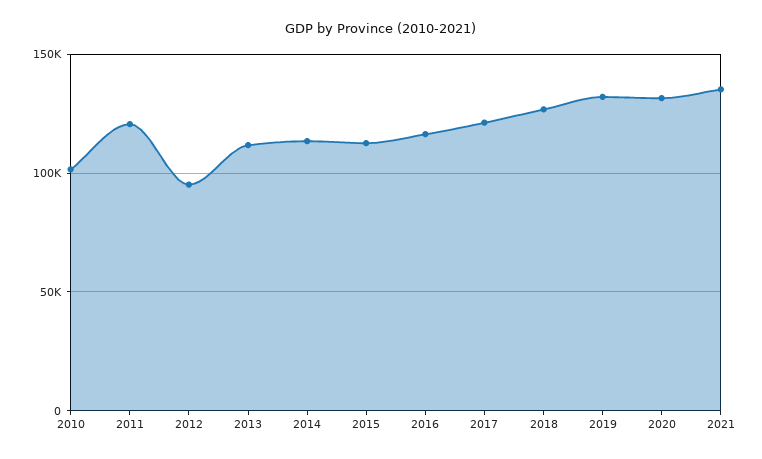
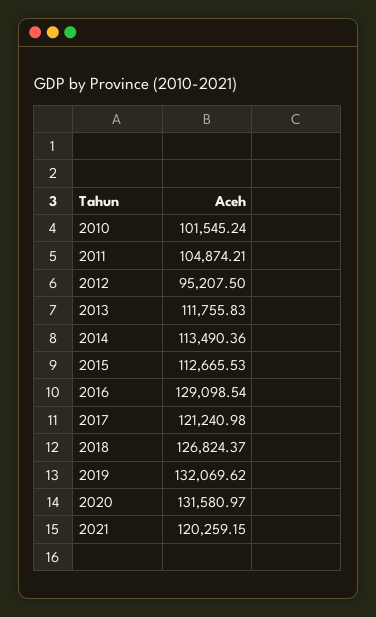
2011: 120000 -> 104874.21
2016: 115000 -> 129098.54
2021: 135000 -> 120259.15

